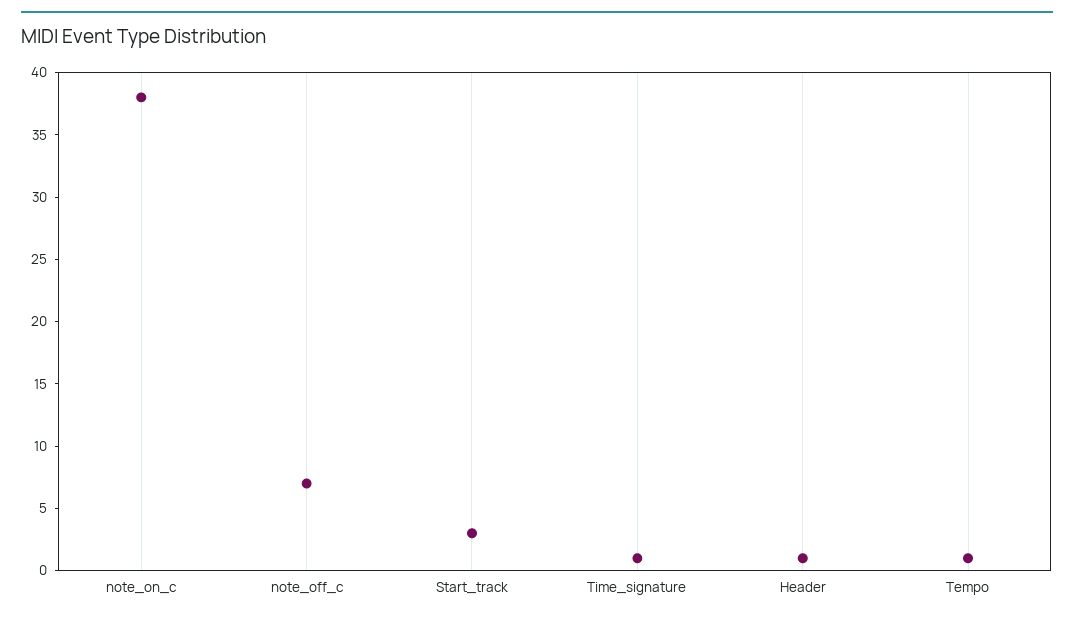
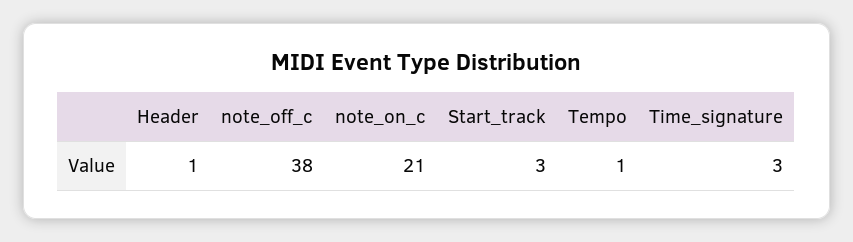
note_on_c: 38 -> 21
note_off_c: 7 -> 38
Time_signature: 1 -> 3

